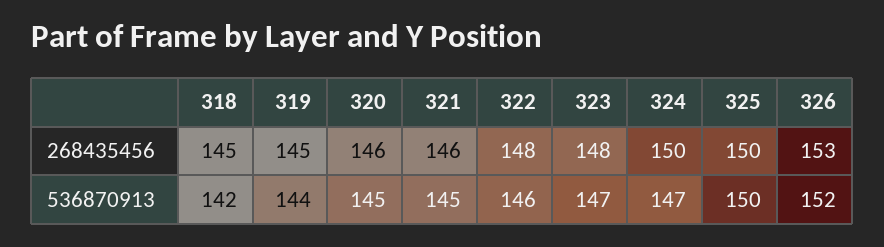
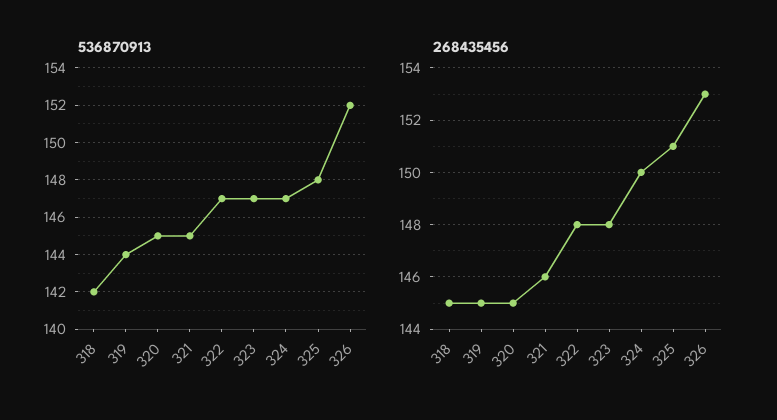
268435456, 320: 146 -> 145
268435456, 325: 150 -> 151
536870913, 322: 146 -> 147
536870913, 325: 150 -> 148

